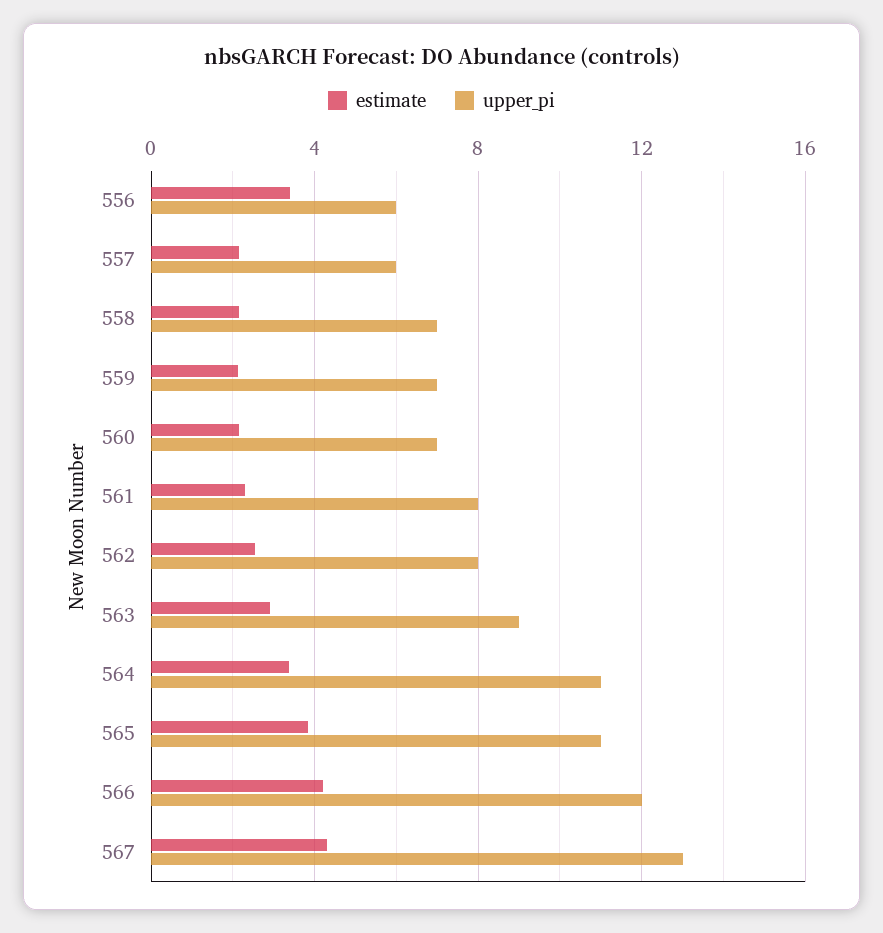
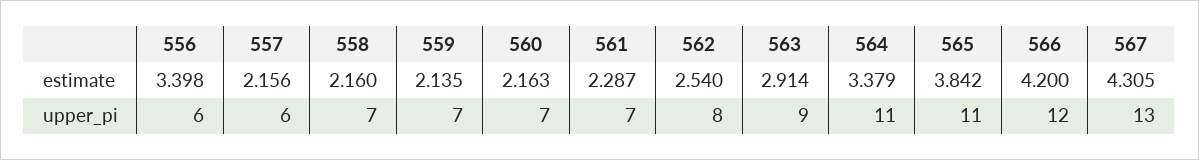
upper_pi, 561: 8 -> 7

